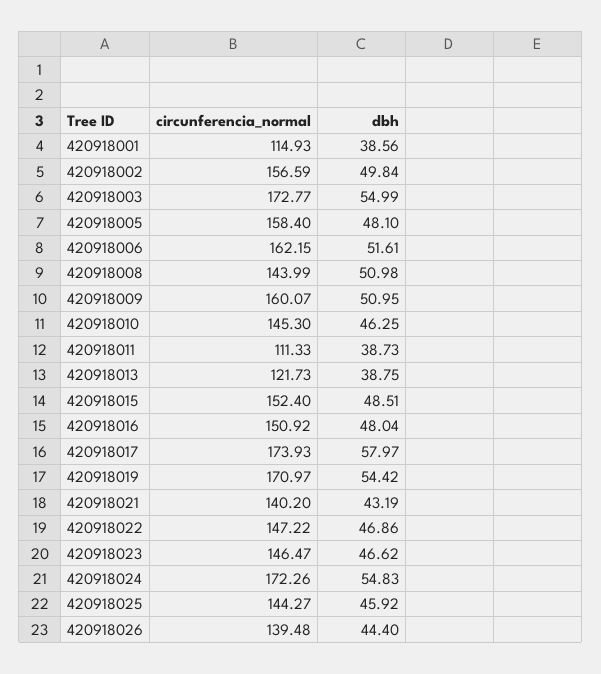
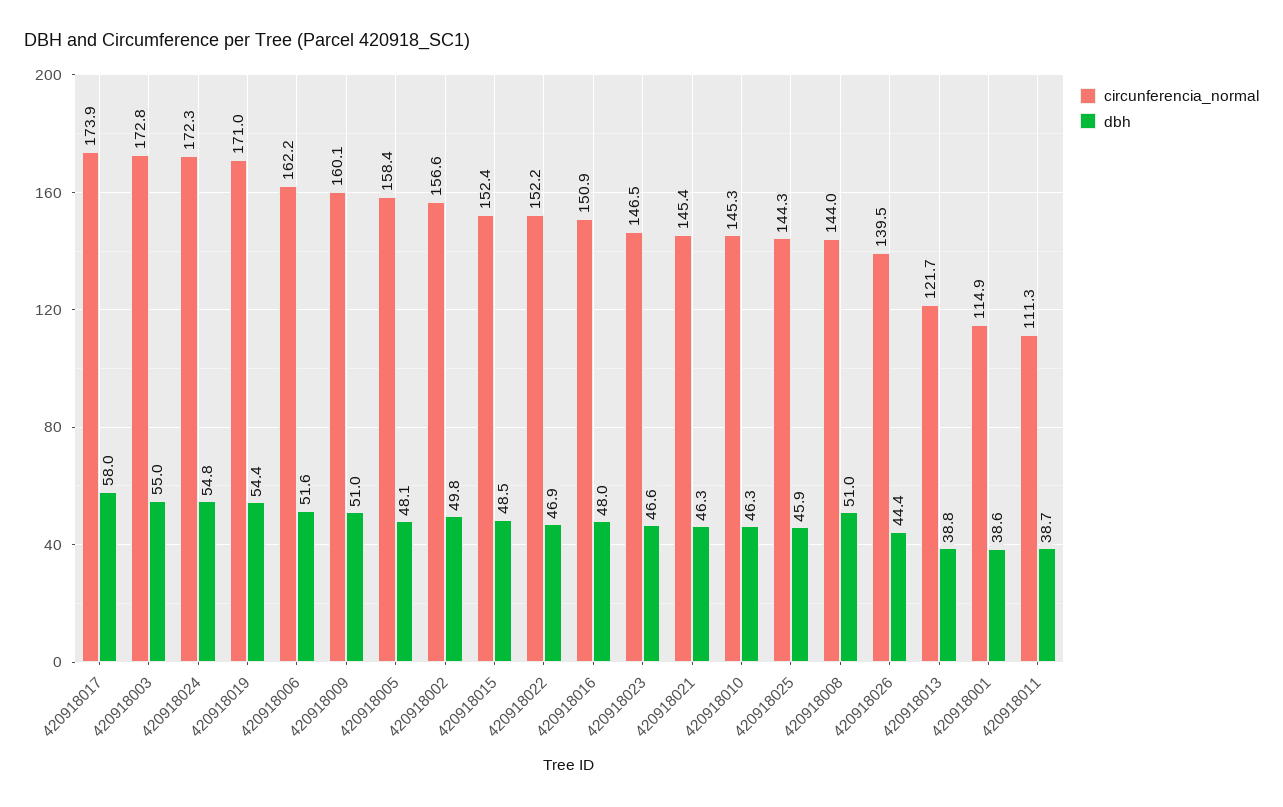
circunferencia_normal, 420918021: 140.2 -> 145.4
dbh, 420918021: 43.19 -> 46.3
circunferencia_normal, 420918022: 147.22 -> 152.2

